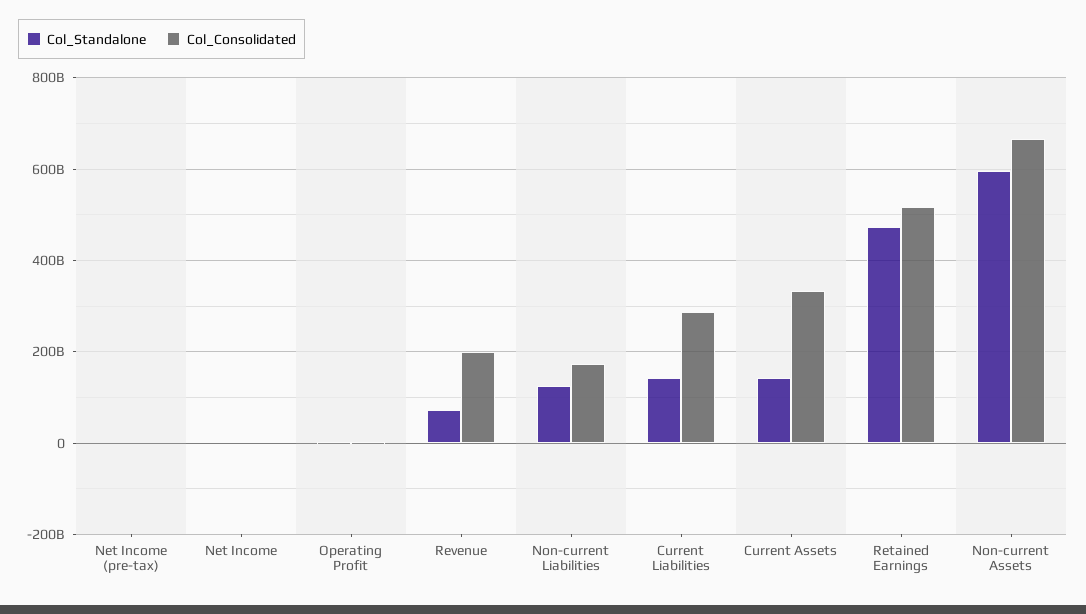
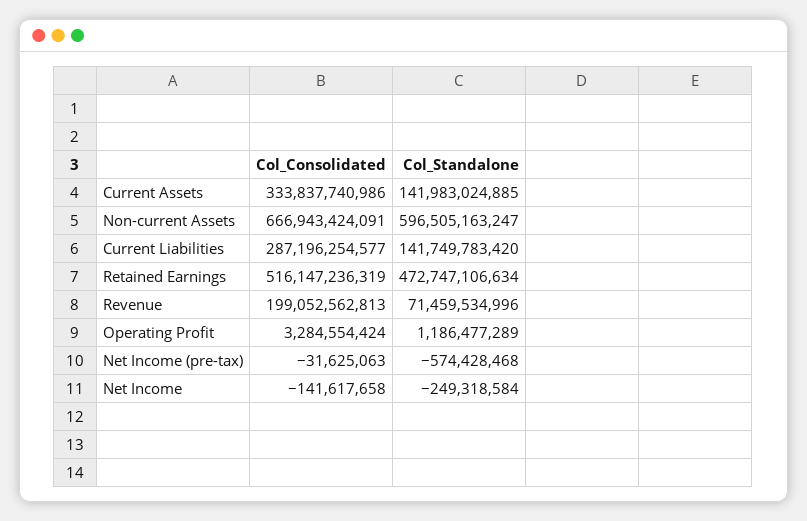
Col_Standalone, Non-current Liabilities: 120000000000 -> none
Col_Consolidated, Non-current Liabilities: 180000000000 -> none

